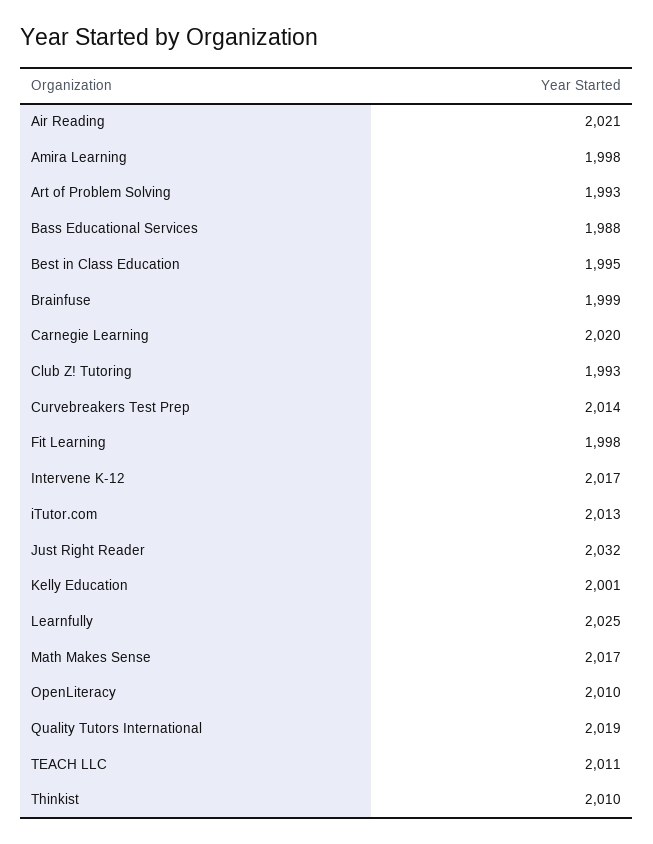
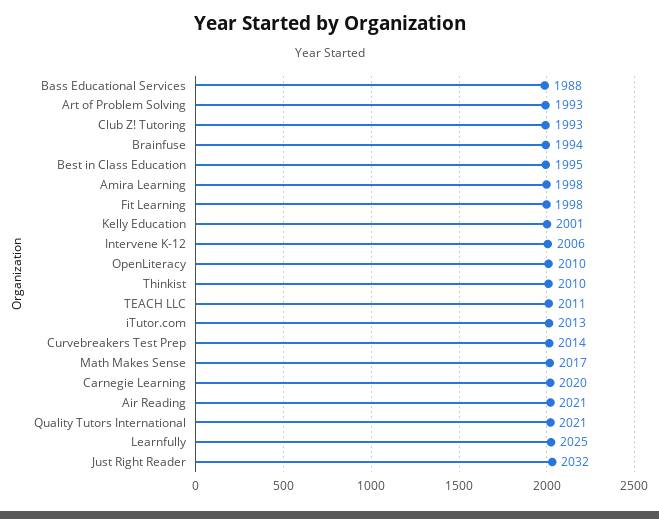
Brainfuse: 1999 -> 1994
Intervene K-12: 2017 -> 2006
Quality Tutors International: 2019 -> 2021

